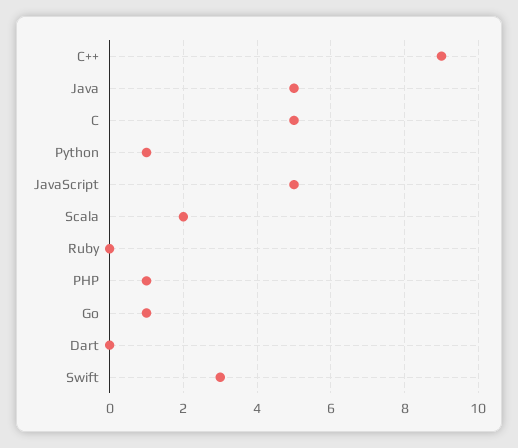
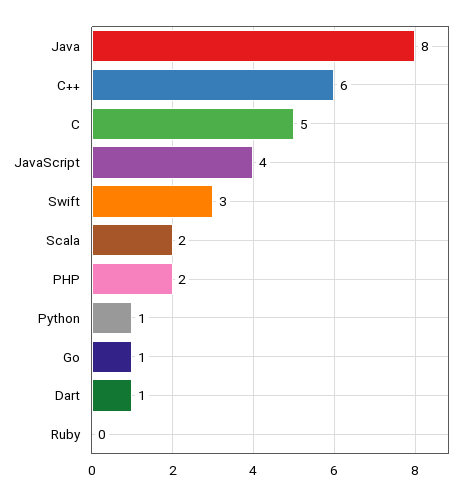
C++: 9 -> 6
Java: 5 -> 8
JavaScript: 5 -> 4
PHP: 1 -> 2
Dart: 0 -> 1

